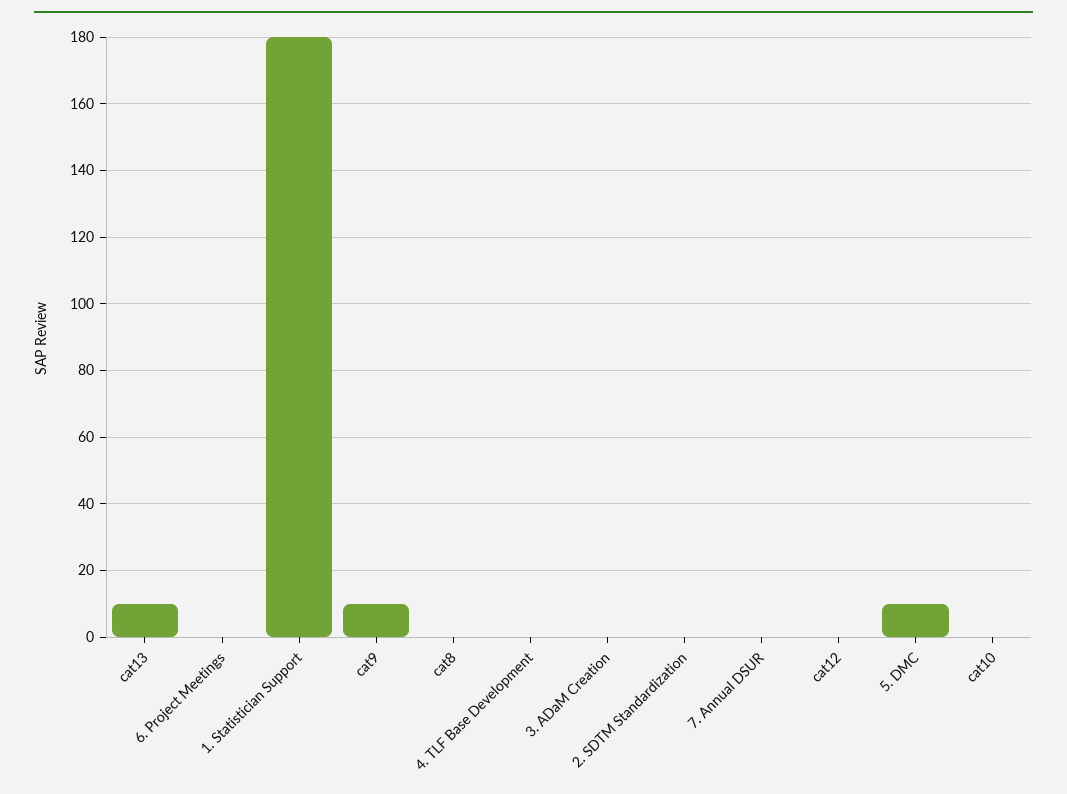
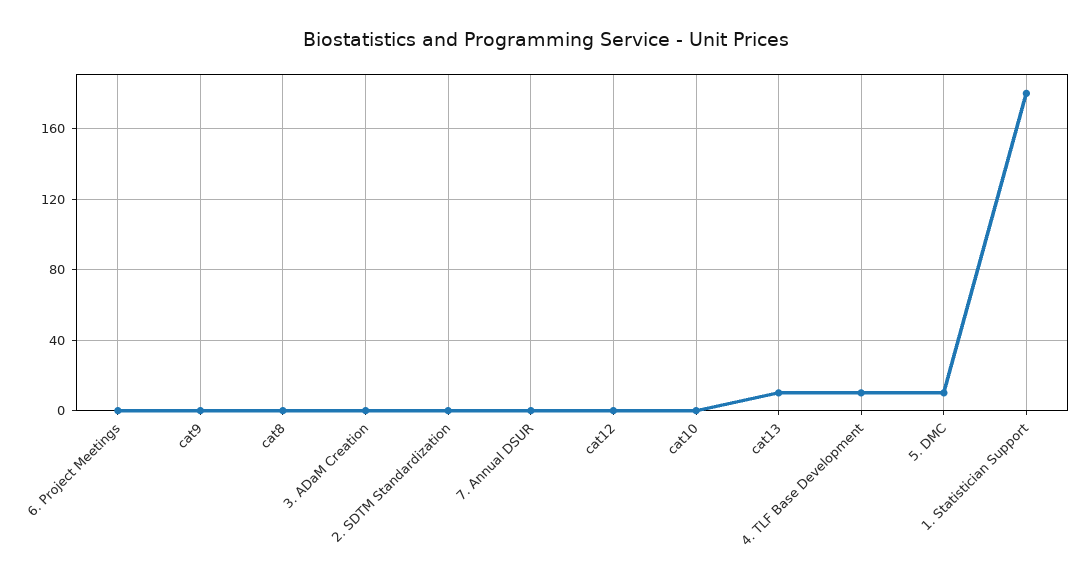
cat9: 10 -> 0
4. TLF Base Development: 0 -> 10

